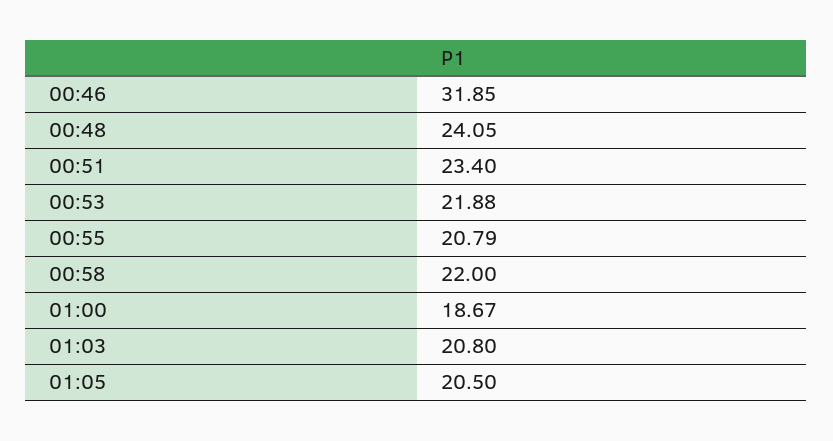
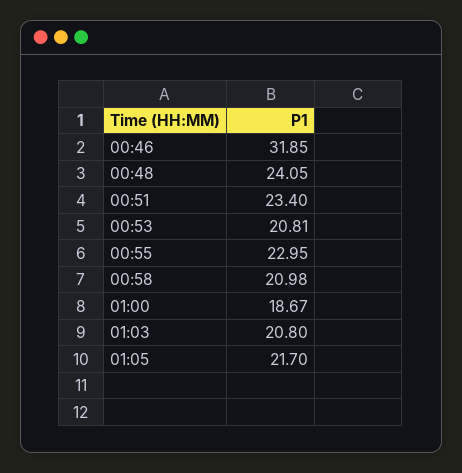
00:53: 21.88 -> 20.81
00:55: 20.79 -> 22.95
00:58: 22 -> 20.98
01:05: 20.5 -> 21.7

